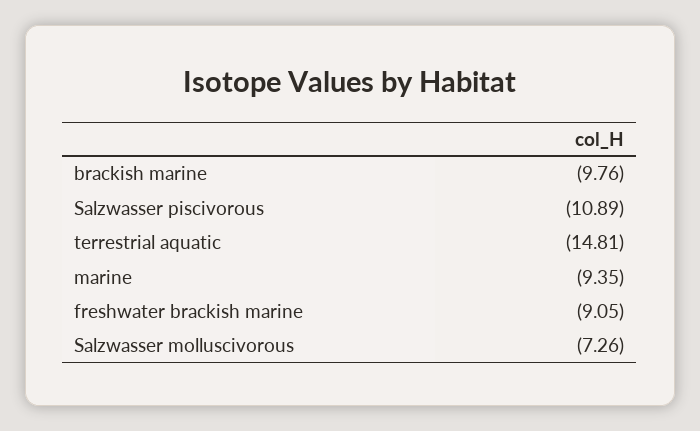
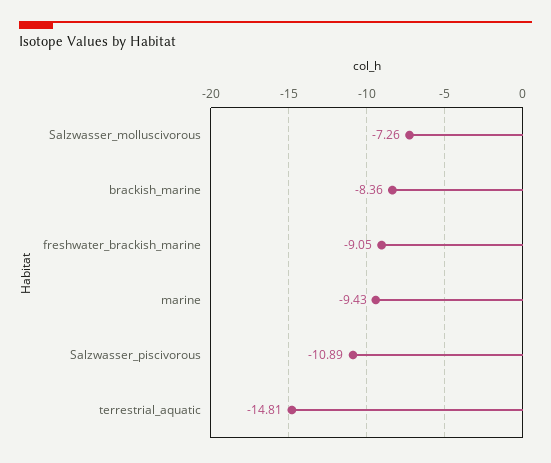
brackish marine: -9.76 -> -8.36
marine: -9.35 -> -9.43

